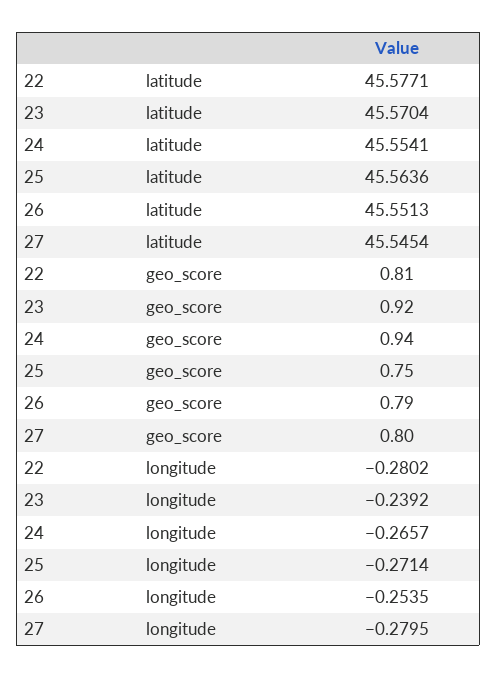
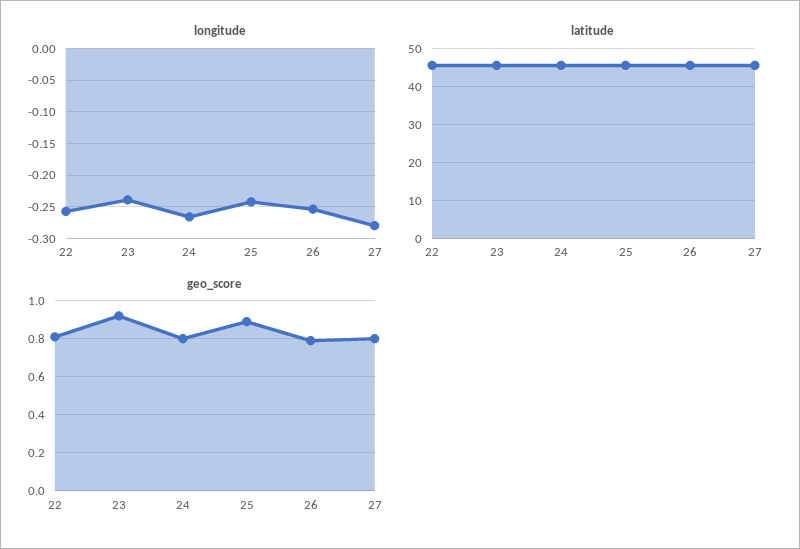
geo_score, 24: 0.94 -> 0.8
geo_score, 25: 0.75 -> 0.9
longitude, 22: -0.2802 -> -0.26
longitude, 25: -0.2714 -> -0.24

